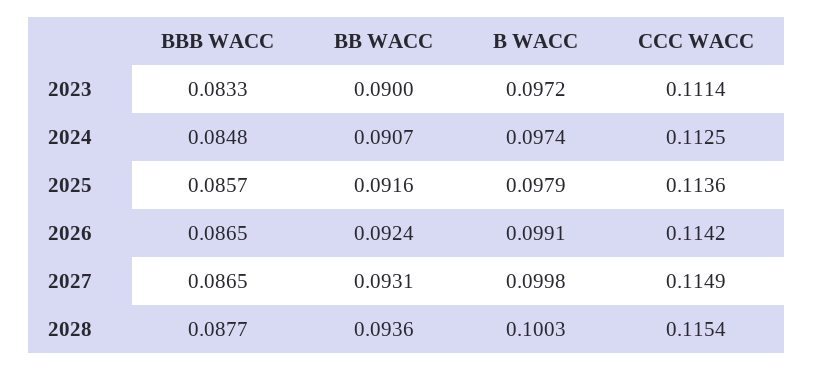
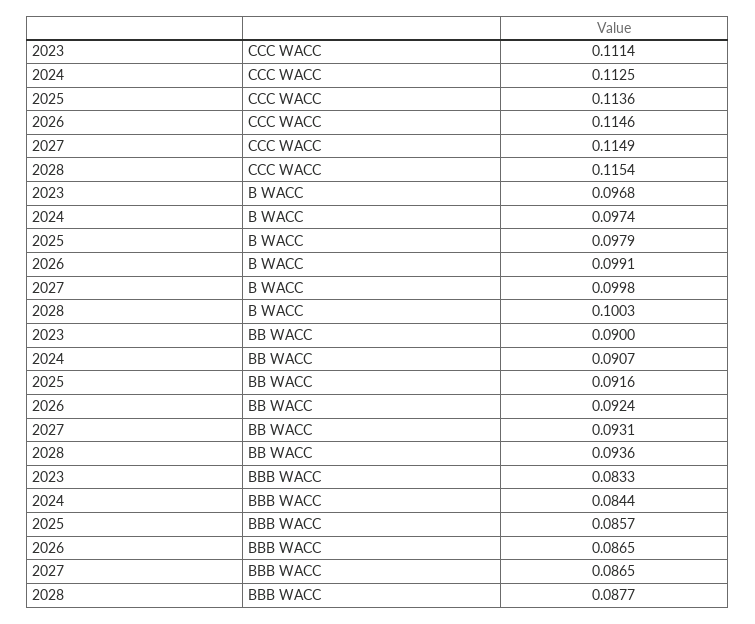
B WACC, 2023: 0.0972 -> 0.0968
BBB WACC, 2024: 0.0848 -> 0.0844
CCC WACC, 2026: 0.1142 -> 0.1146

